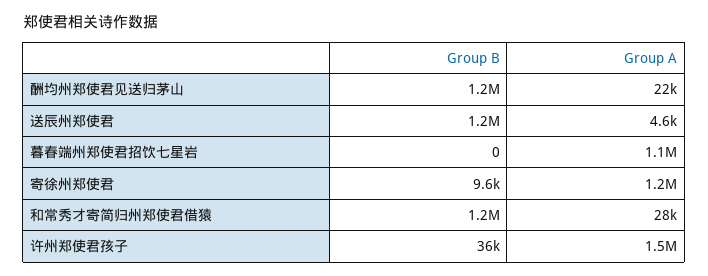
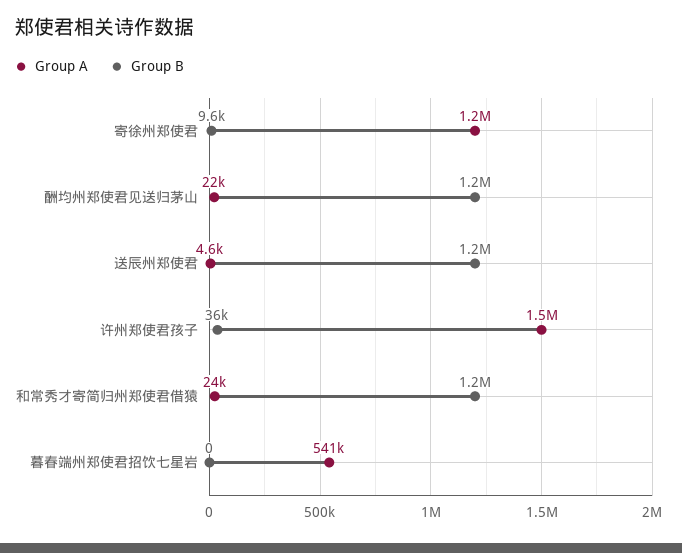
Group A, 暮春端州郑使君招饮七星岩: 1100000 -> 541000
Group A, 和常秀才寄简归州郑使君借猿: 28000 -> 24000

